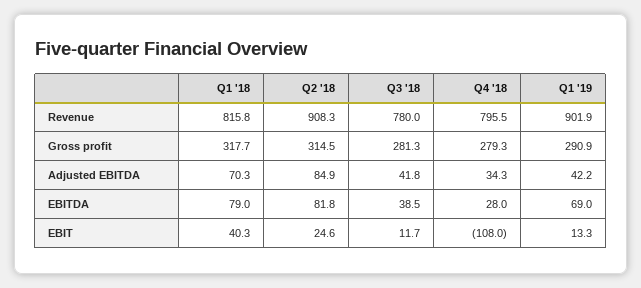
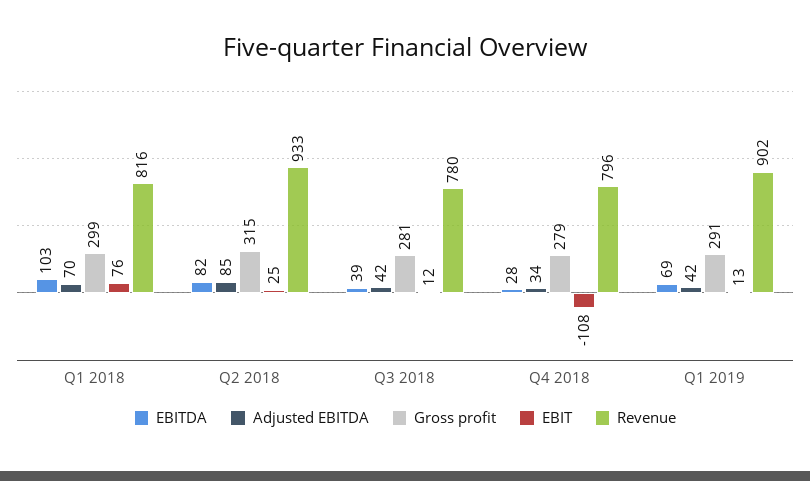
Revenue, Q2 '18: 908.3 -> 933
Gross profit, Q1 '18: 317.7 -> 299
EBITDA, Q1 '18: 79 -> 103
EBIT, Q1 '18: 40.3 -> 76

